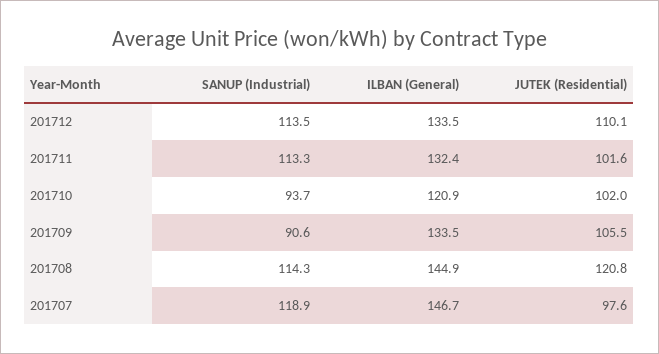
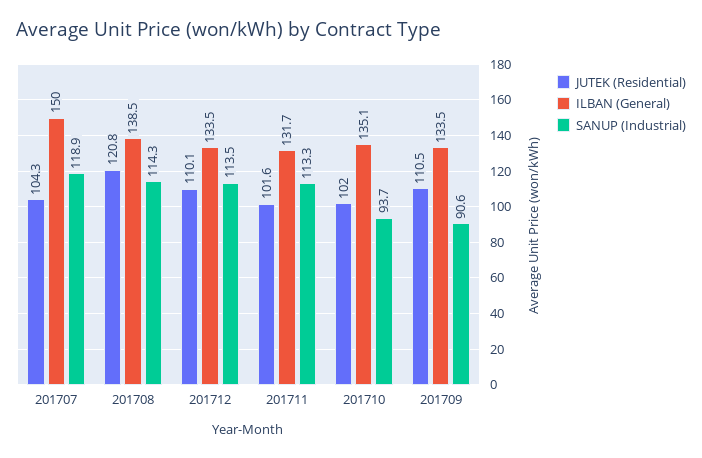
ILBAN (General), 201711: 132.4 -> 131.7
ILBAN (General), 201710: 120.9 -> 135.1
JUTEK (Residential), 201709: 105.5 -> 110.5
ILBAN (General), 201708: 144.9 -> 138.5
ILBAN (General), 201707: 146.7 -> 150
JUTEK (Residential), 201707: 97.6 -> 104.3

